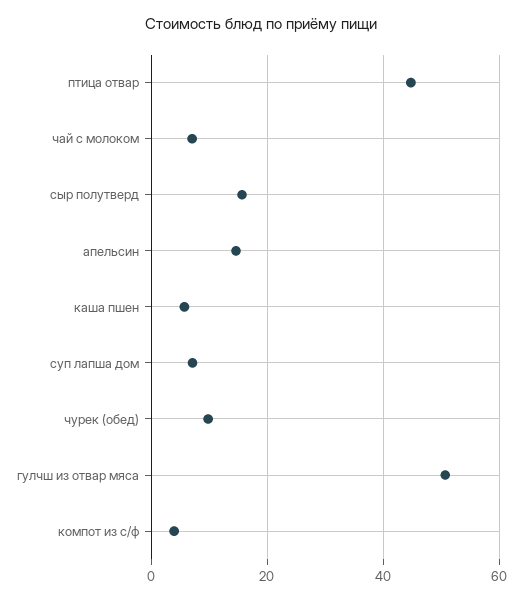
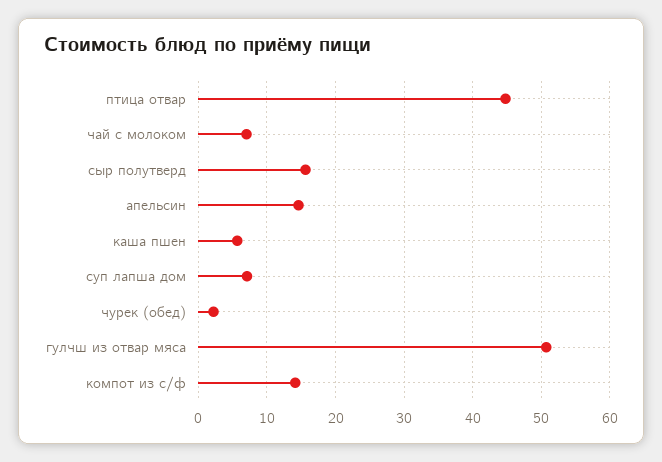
чурек (обед): 10 -> 2
компот из с/ф: 4 -> 14

